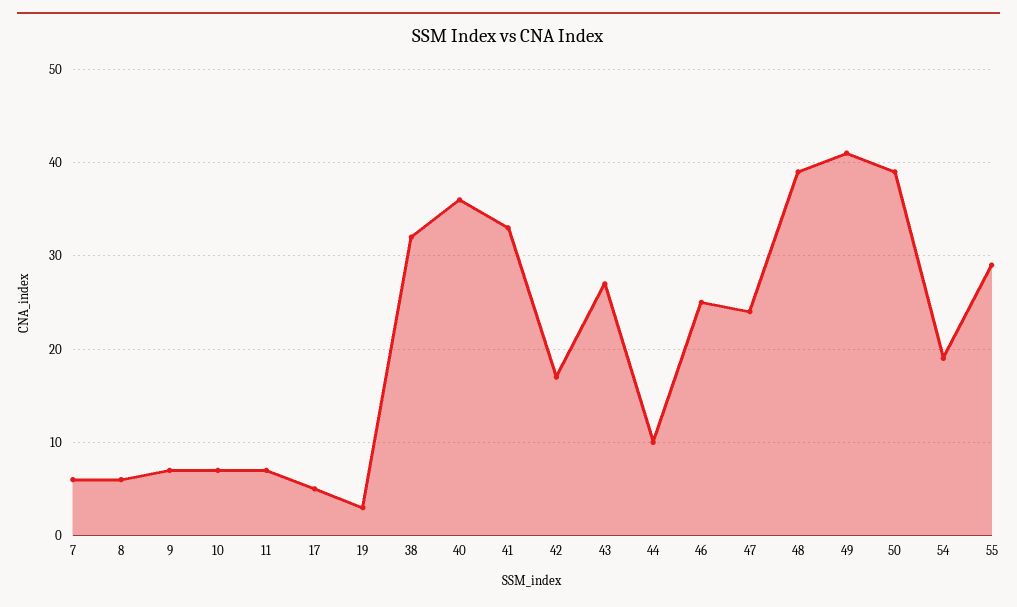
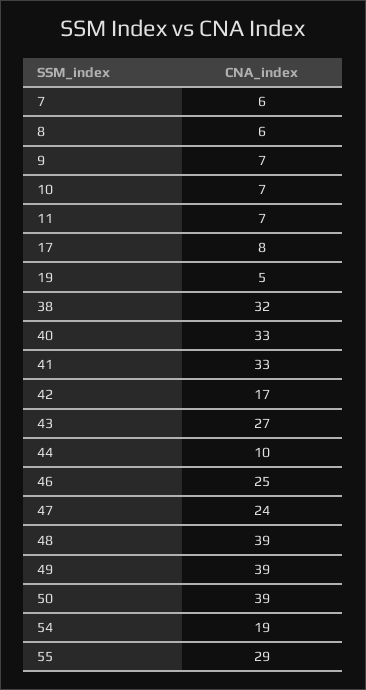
17: 5 -> 8
19: 3 -> 5
40: 36 -> 33
49: 41 -> 39

